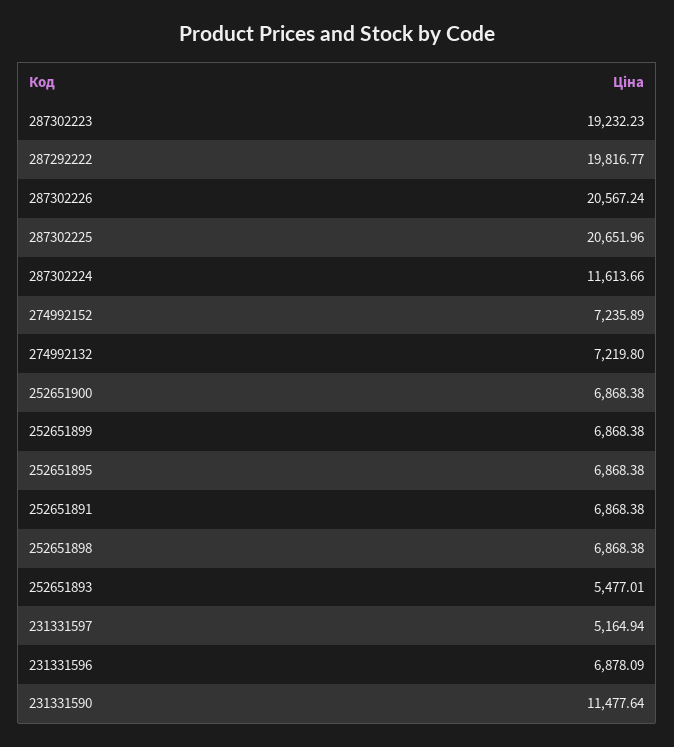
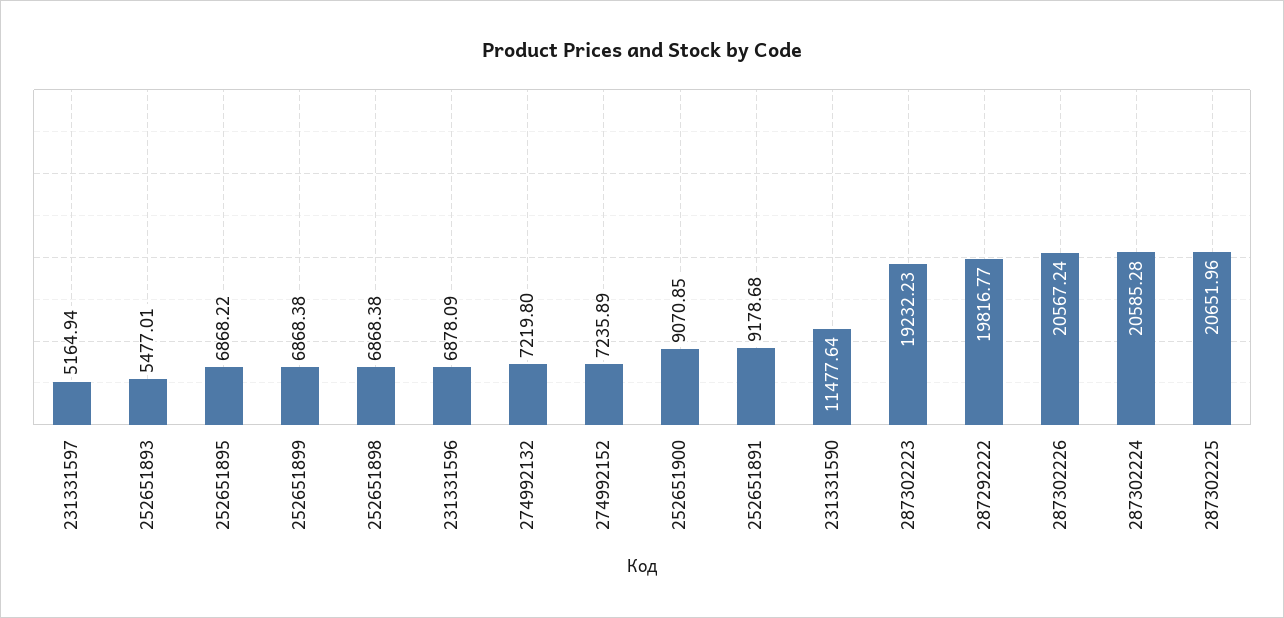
287302224: 11613.66 -> 20585.28
252651900: 6868.38 -> 9070.85
252651895: 6868.38 -> 6868.22
252651891: 6868.38 -> 9178.68

